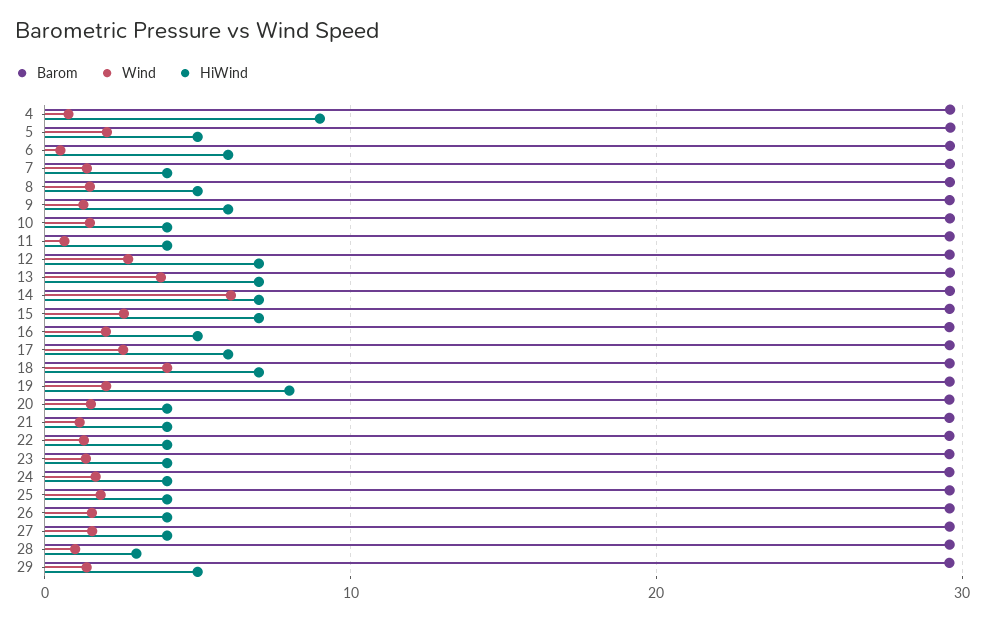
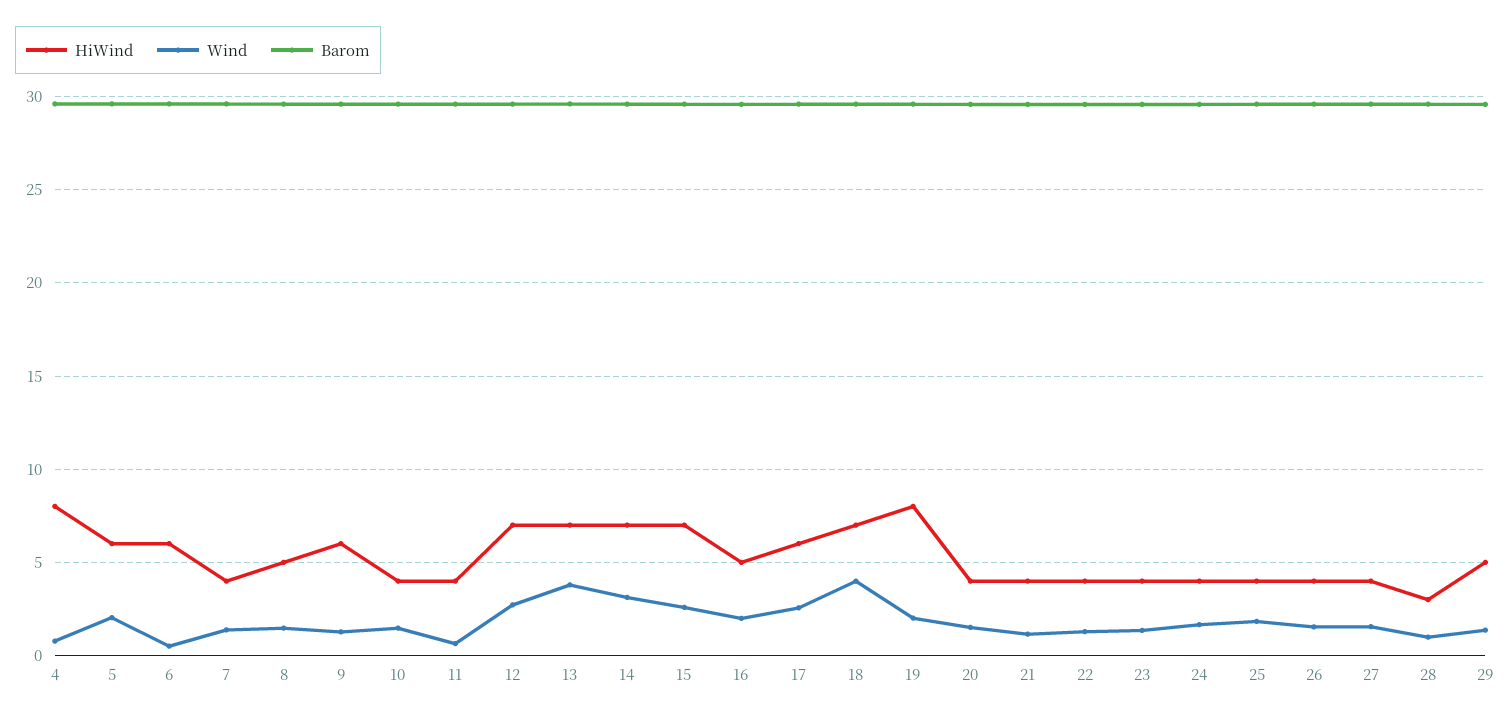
HiWind, 4: 9 -> 8
HiWind, 5: 5 -> 6
Wind, 14: 6 -> 3

